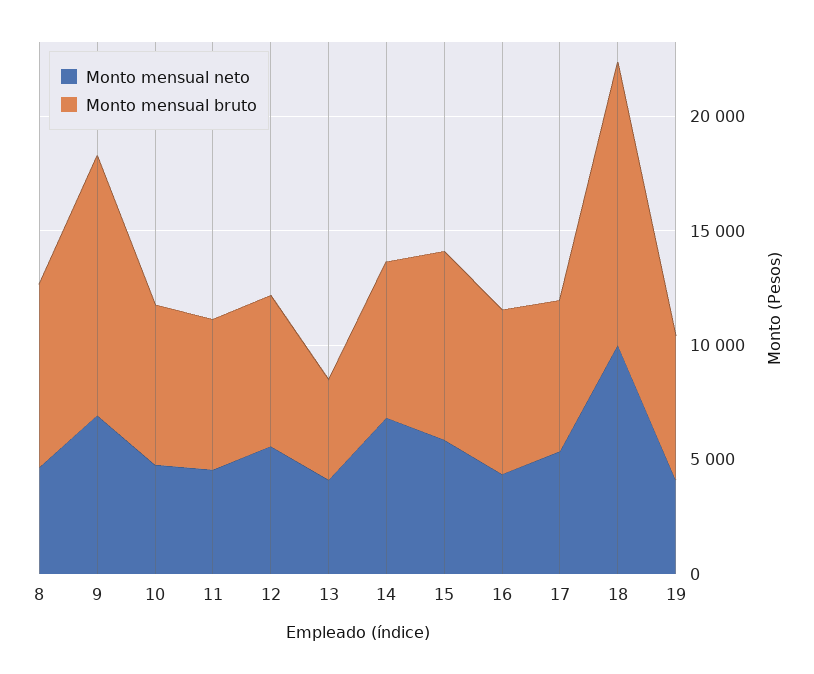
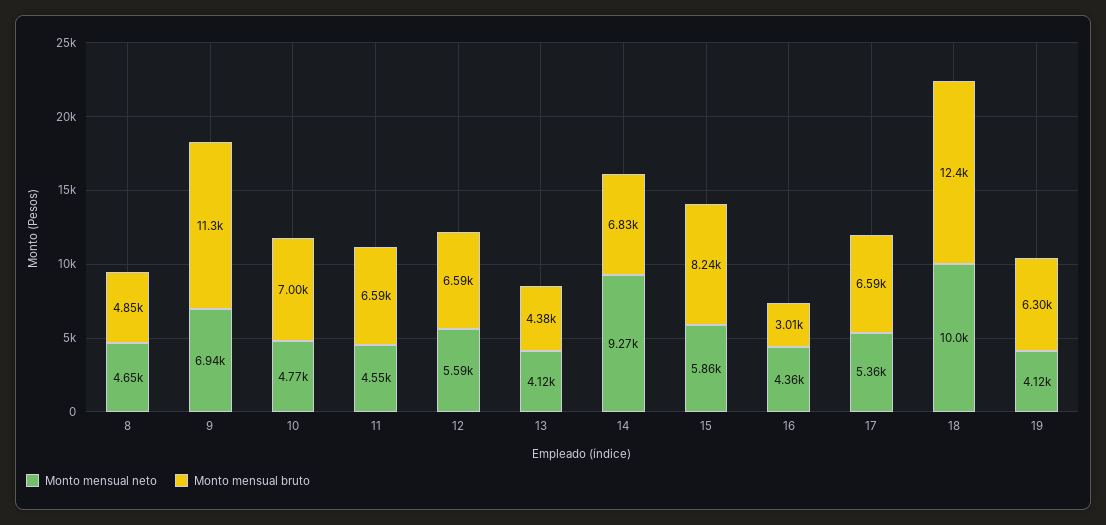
Monto mensual bruto, 8: 8000 -> 4850
Monto mensual neto, 14: 7000 -> 9270
Monto mensual bruto, 16: 7000 -> 3010

